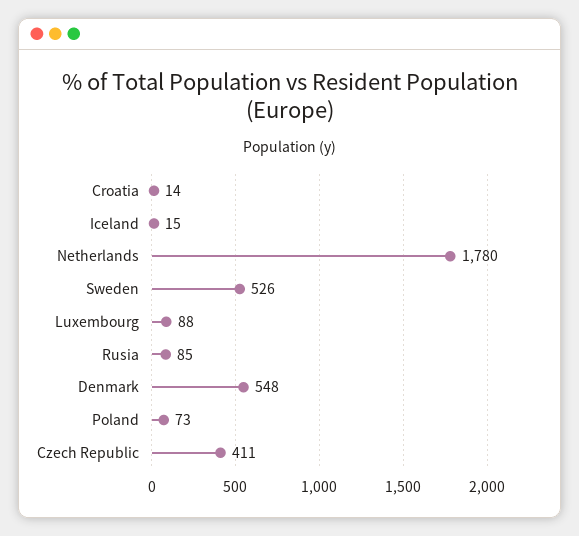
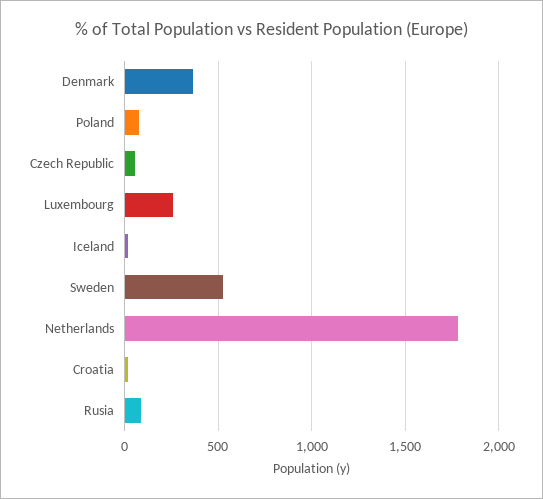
Luxembourg: 88 -> 250
Denmark: 548 -> 350
Czech Republic: 411 -> 50

